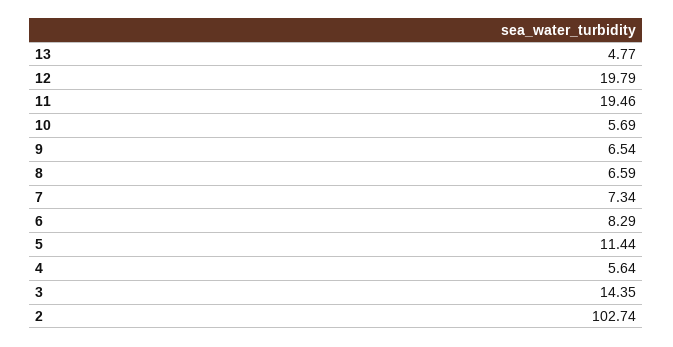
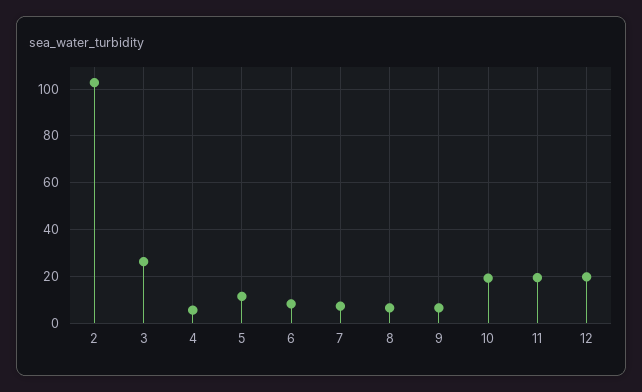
13: 4.77 -> none
10: 5.69 -> 20
3: 14.35 -> 25

